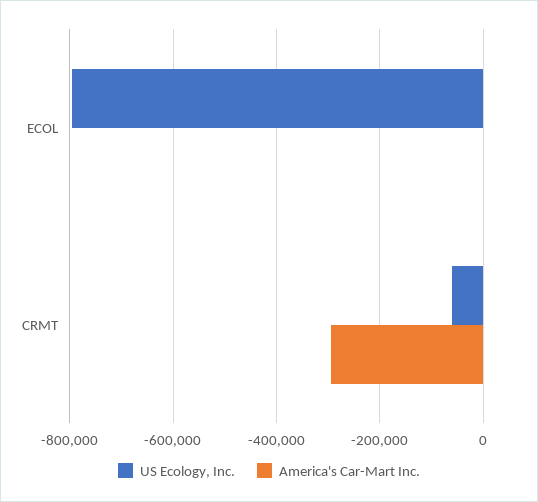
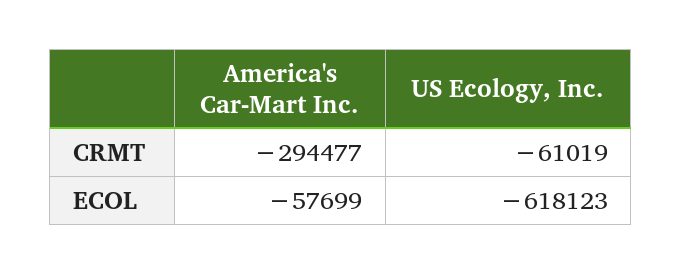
US Ecology, Inc., ECOL: -800000 -> -618123
America's Car-Mart Inc., ECOL: 0 -> -57699

